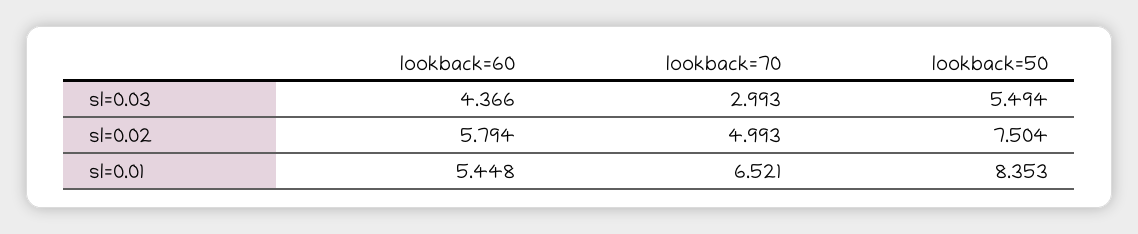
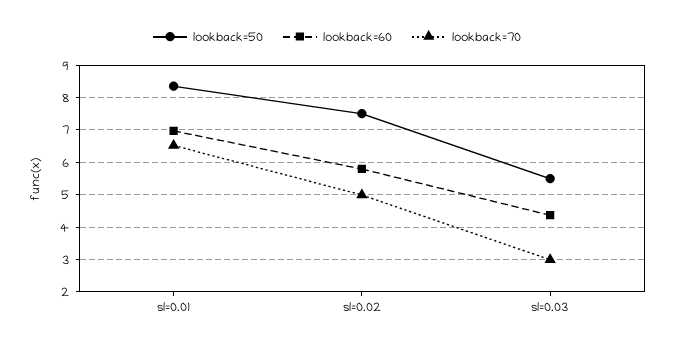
lookback=60, sl=0.01: 5.448 -> 7

